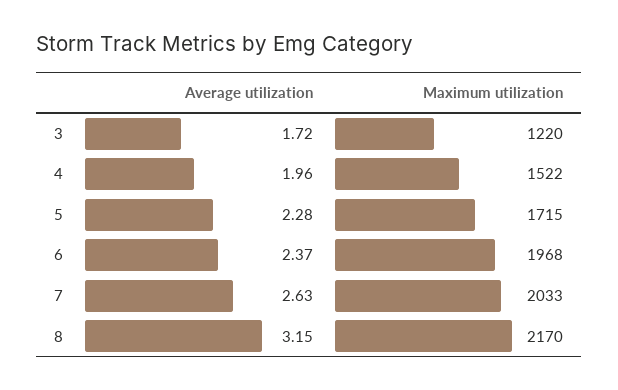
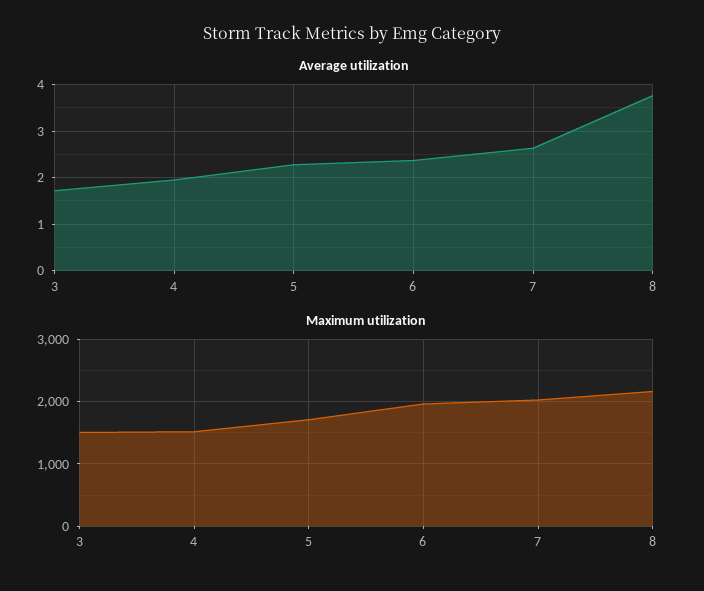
Maximum utilization, 3: 1220 -> 1500
Average utilization, 8: 3.15 -> 3.8

